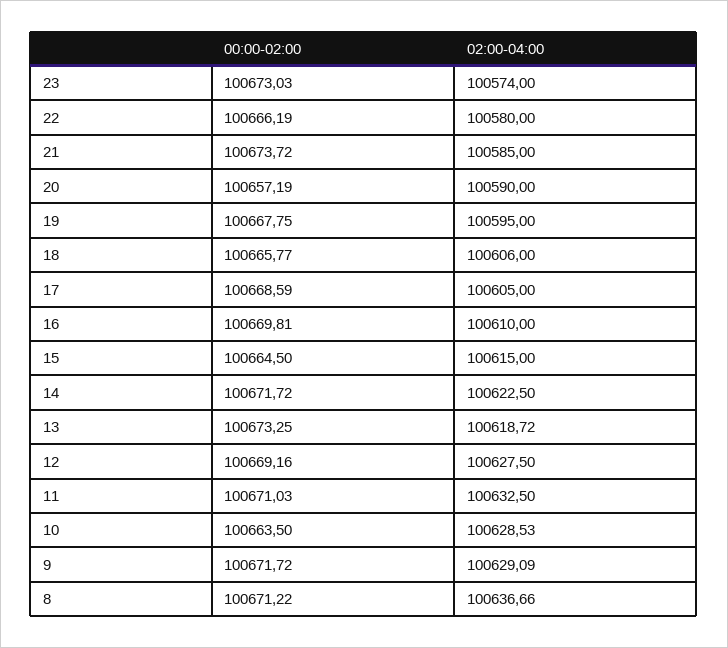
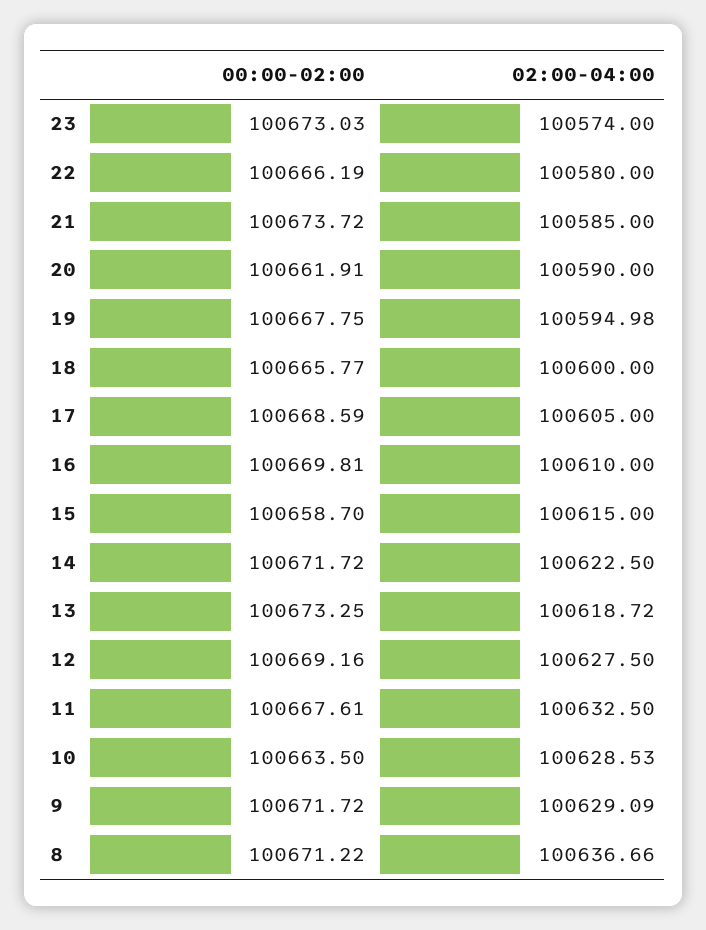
00:00-02:00, 20: 100657.19 -> 100661.91
02:00-04:00, 19: 100595 -> 100594.98
02:00-04:00, 18: 100606 -> 100600
00:00-02:00, 15: 100664.5 -> 100658.7
00:00-02:00, 11: 100671.03 -> 100667.61

